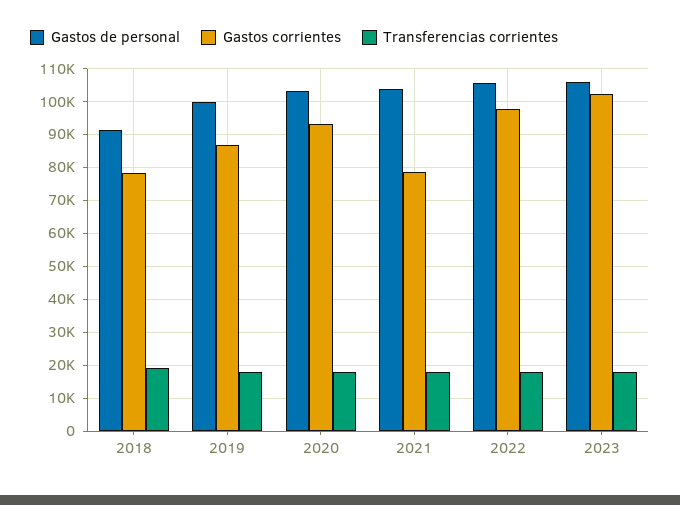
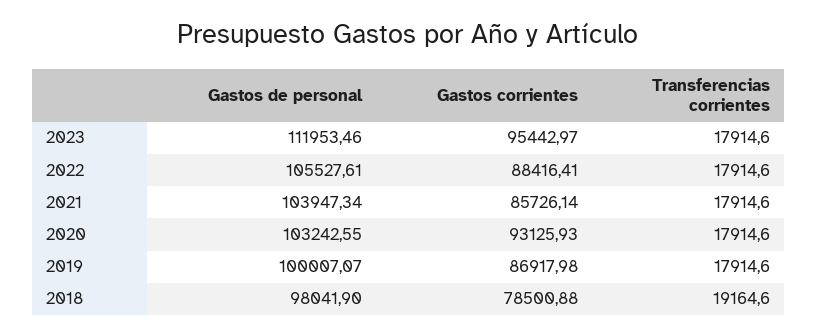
Gastos de personal, 2018: 92000 -> 98041.9
Gastos corrientes, 2021: 78000 -> 85726.14
Gastos corrientes, 2022: 98000 -> 88416.41
Gastos de personal, 2023: 106000 -> 111953.46
Gastos corrientes, 2023: 102000 -> 95442.97

